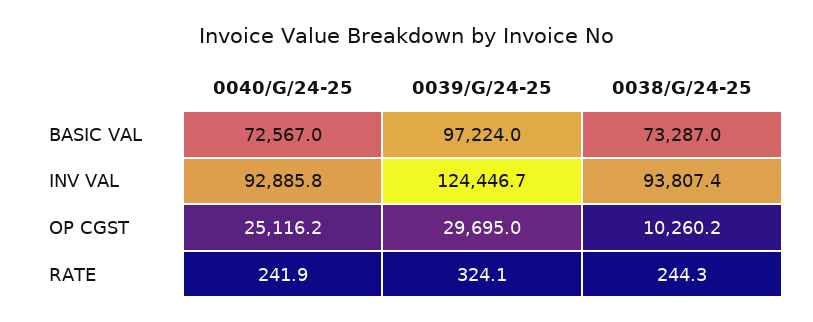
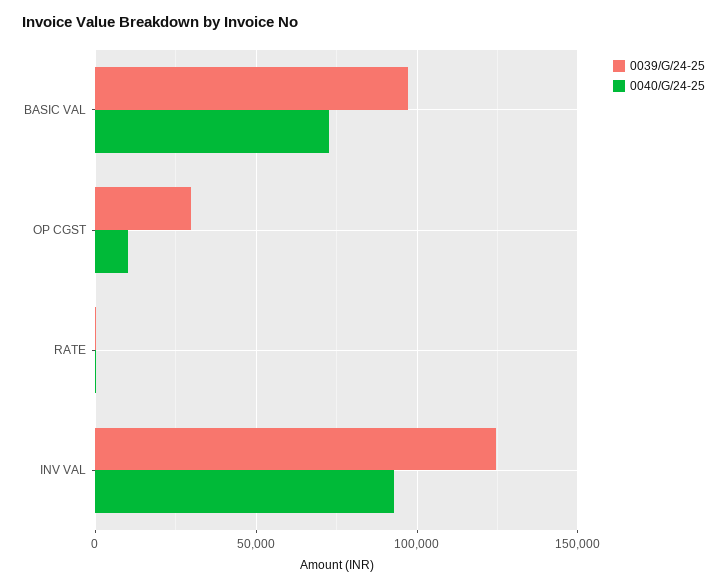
0038/G/24-25, BASIC VAL: 73287 -> none
0038/G/24-25, INV VAL: 93807.4 -> none
0040/G/24-25, OP CGST: 25116.2 -> 10000
0038/G/24-25, OP CGST: 10260.2 -> none
0038/G/24-25, RATE: 244.3 -> none

